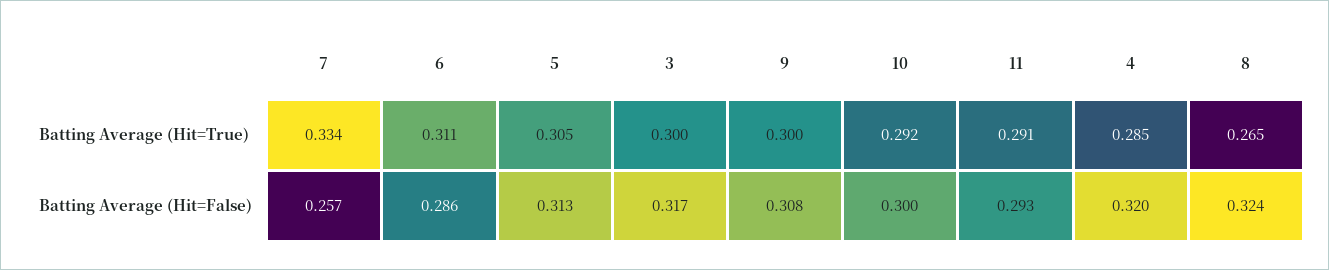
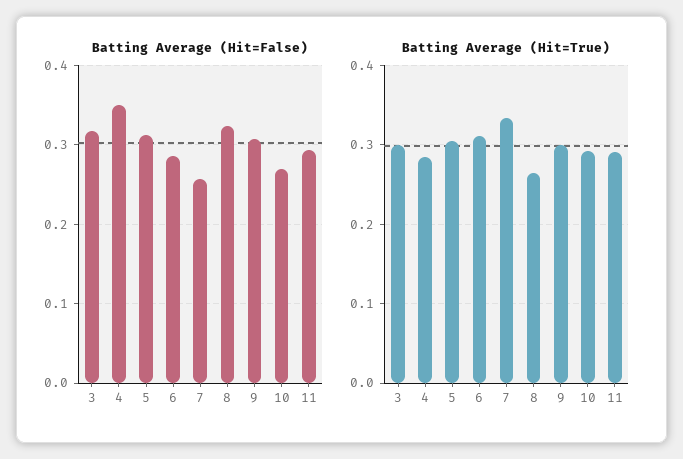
Batting Average (Hit=False), 10: 0.3 -> 0.27
Batting Average (Hit=False), 4: 0.32 -> 0.35

